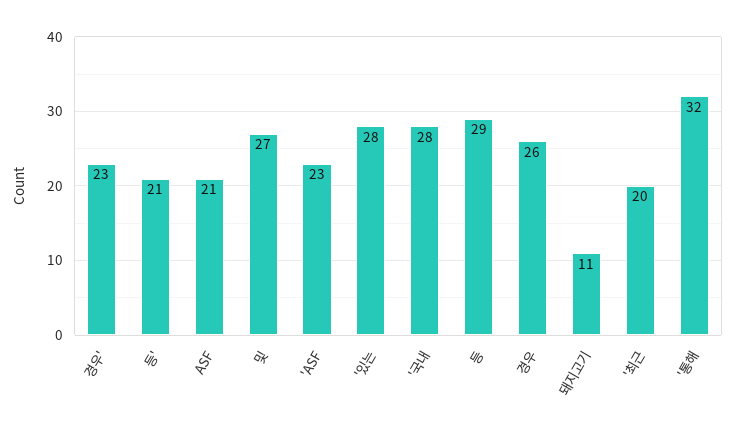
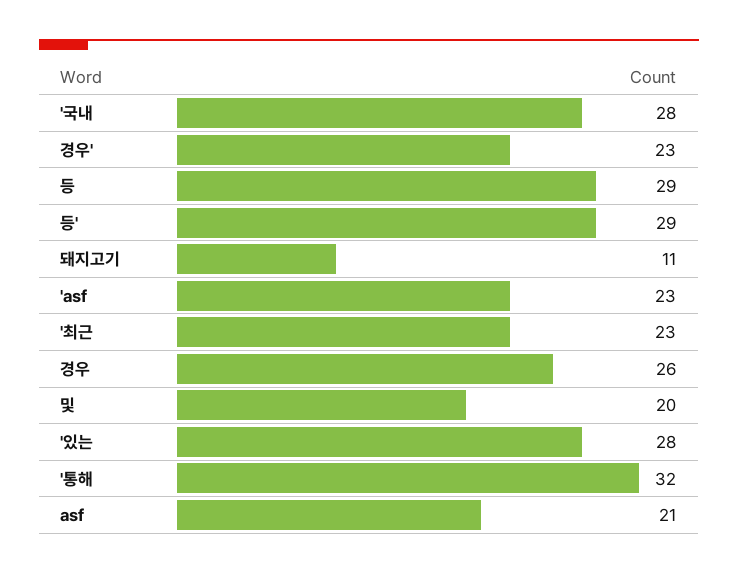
등': 21 -> 29
및: 27 -> 20
'최근: 20 -> 23

